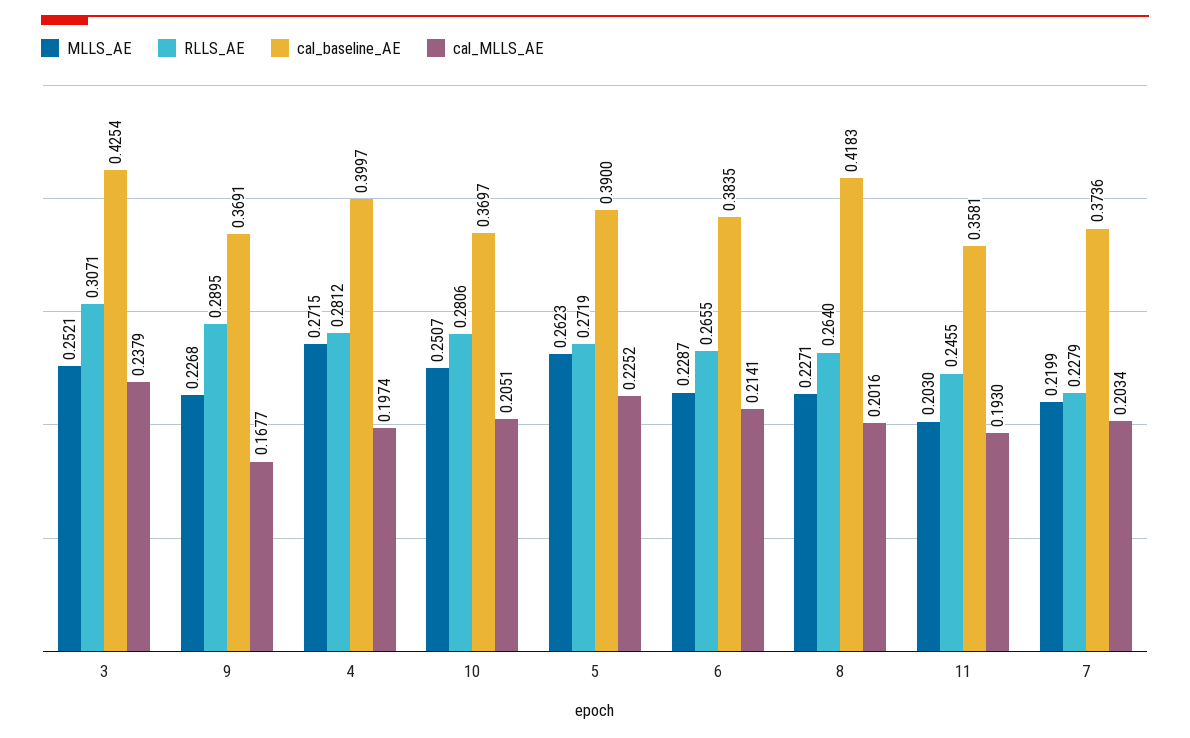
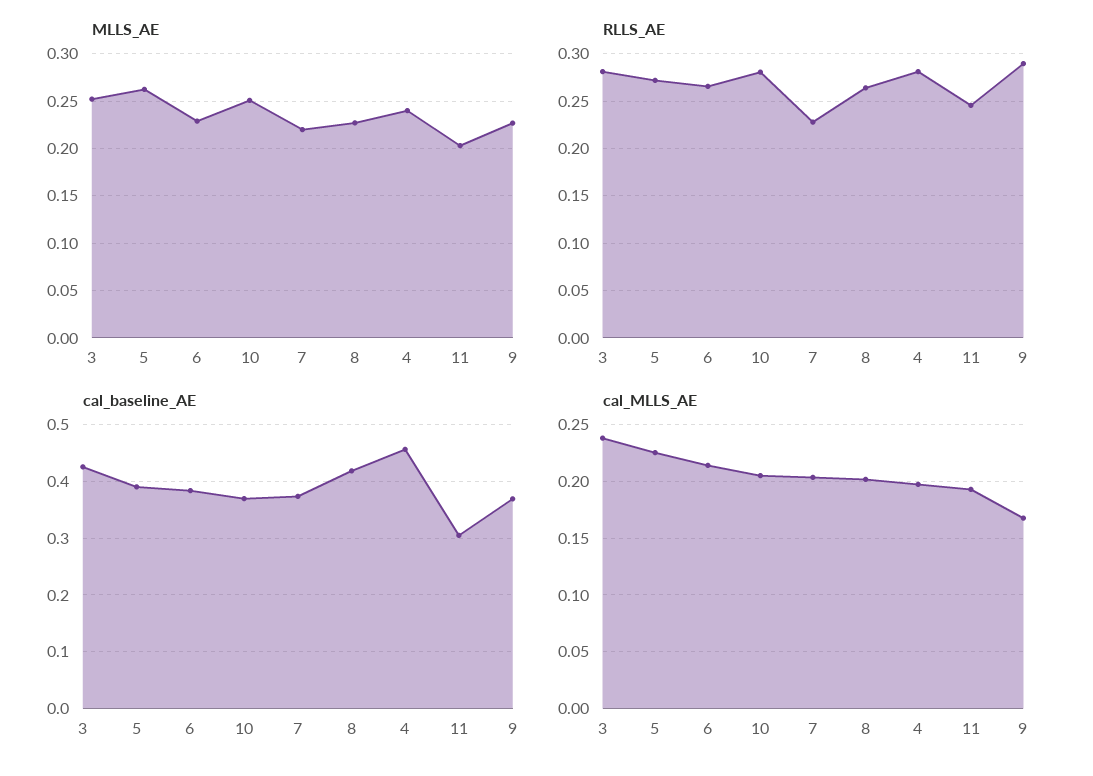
RLLS_AE, 3: 0.3071 -> 0.28
MLLS_AE, 4: 0.2715 -> 0.24
cal_baseline_AE, 4: 0.3997 -> 0.46
cal_baseline_AE, 11: 0.3581 -> 0.3

